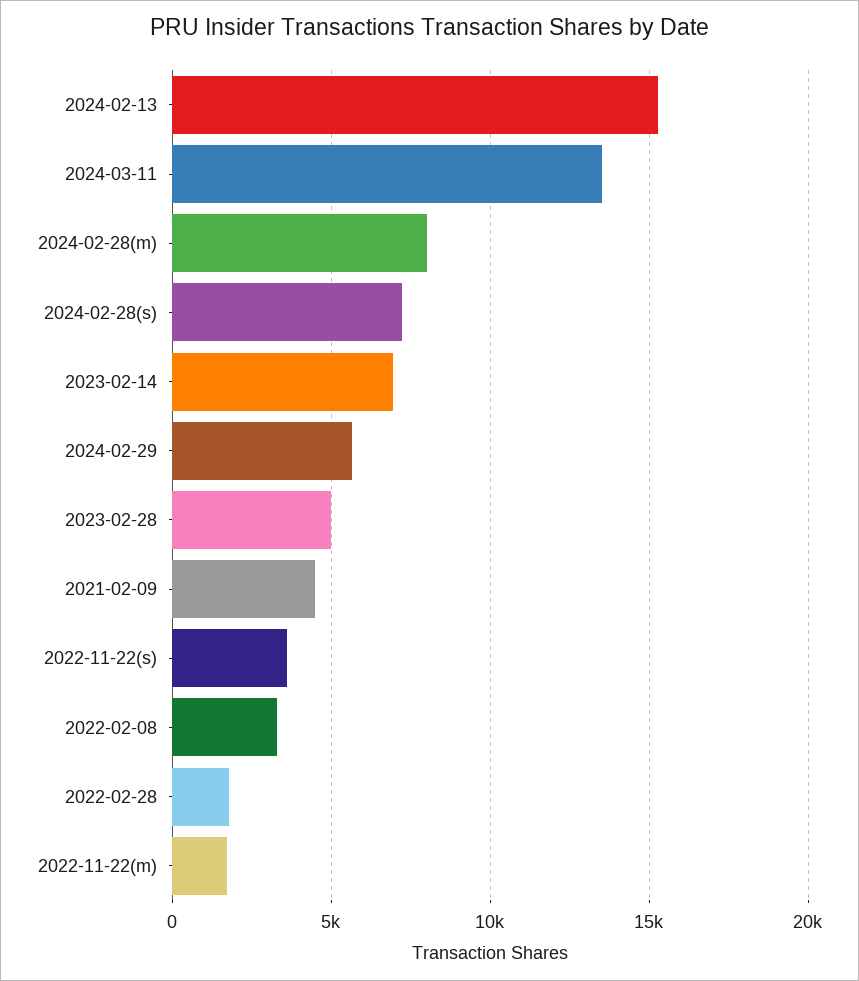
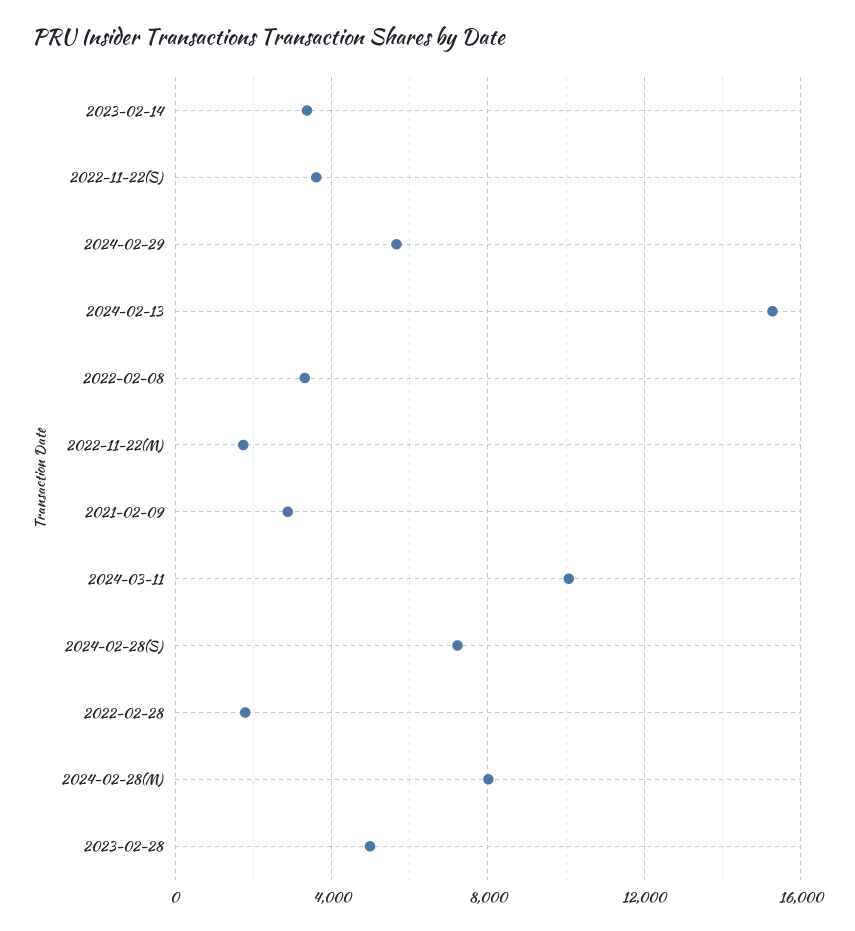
2024-03-11: 13500 -> 10000
2023-02-14: 7000 -> 3500
2021-02-09: 4500 -> 3000

